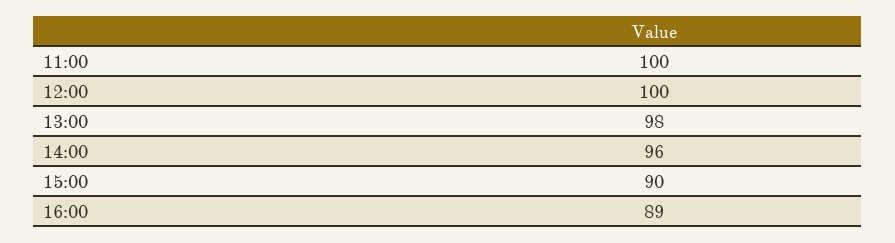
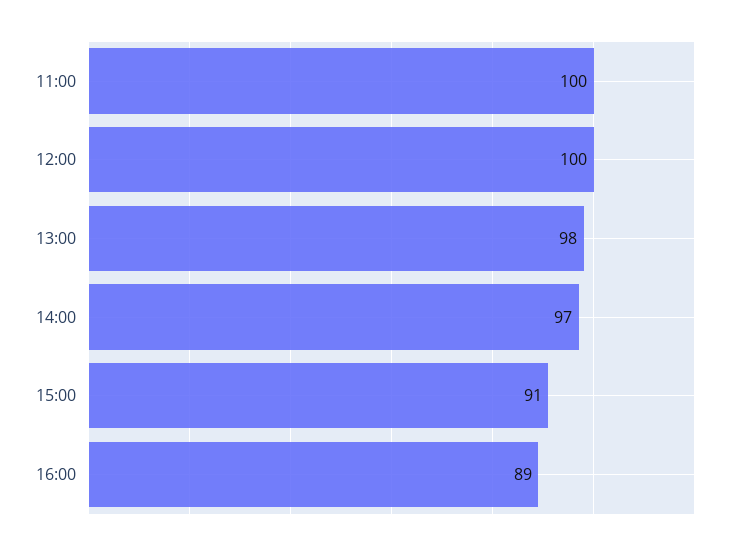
14:00: 96 -> 97
15:00: 90 -> 91

